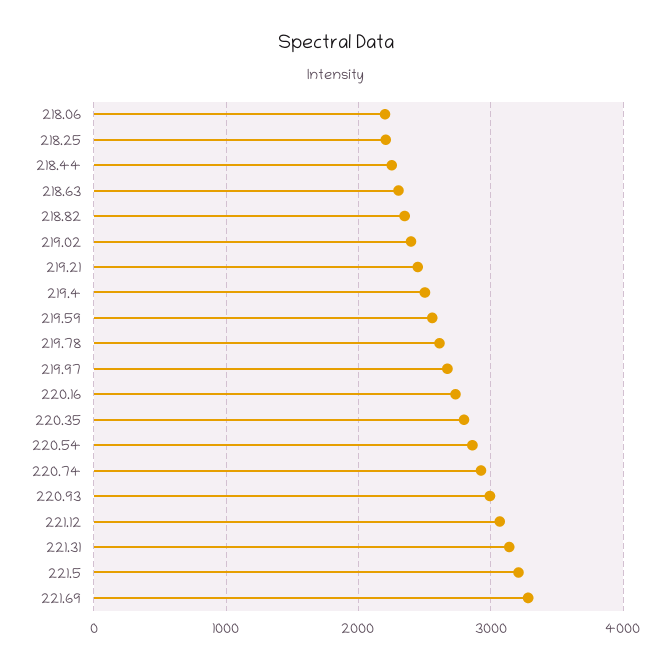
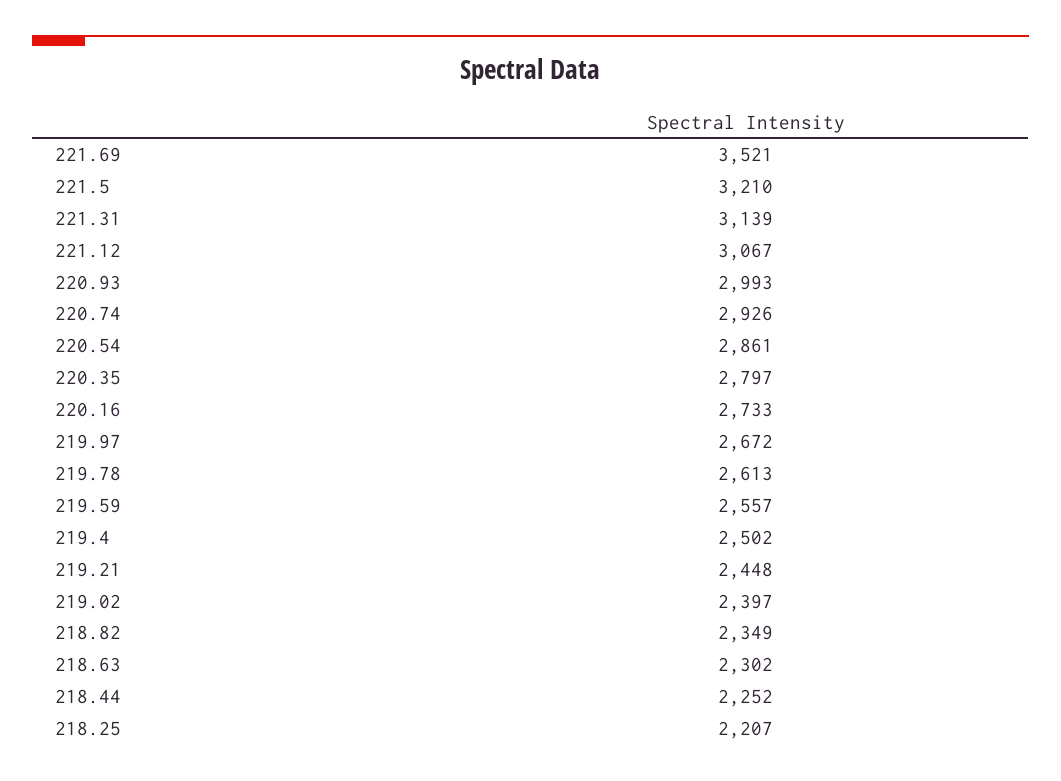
218.06: 2200 -> none
221.69: 3300 -> 3521

